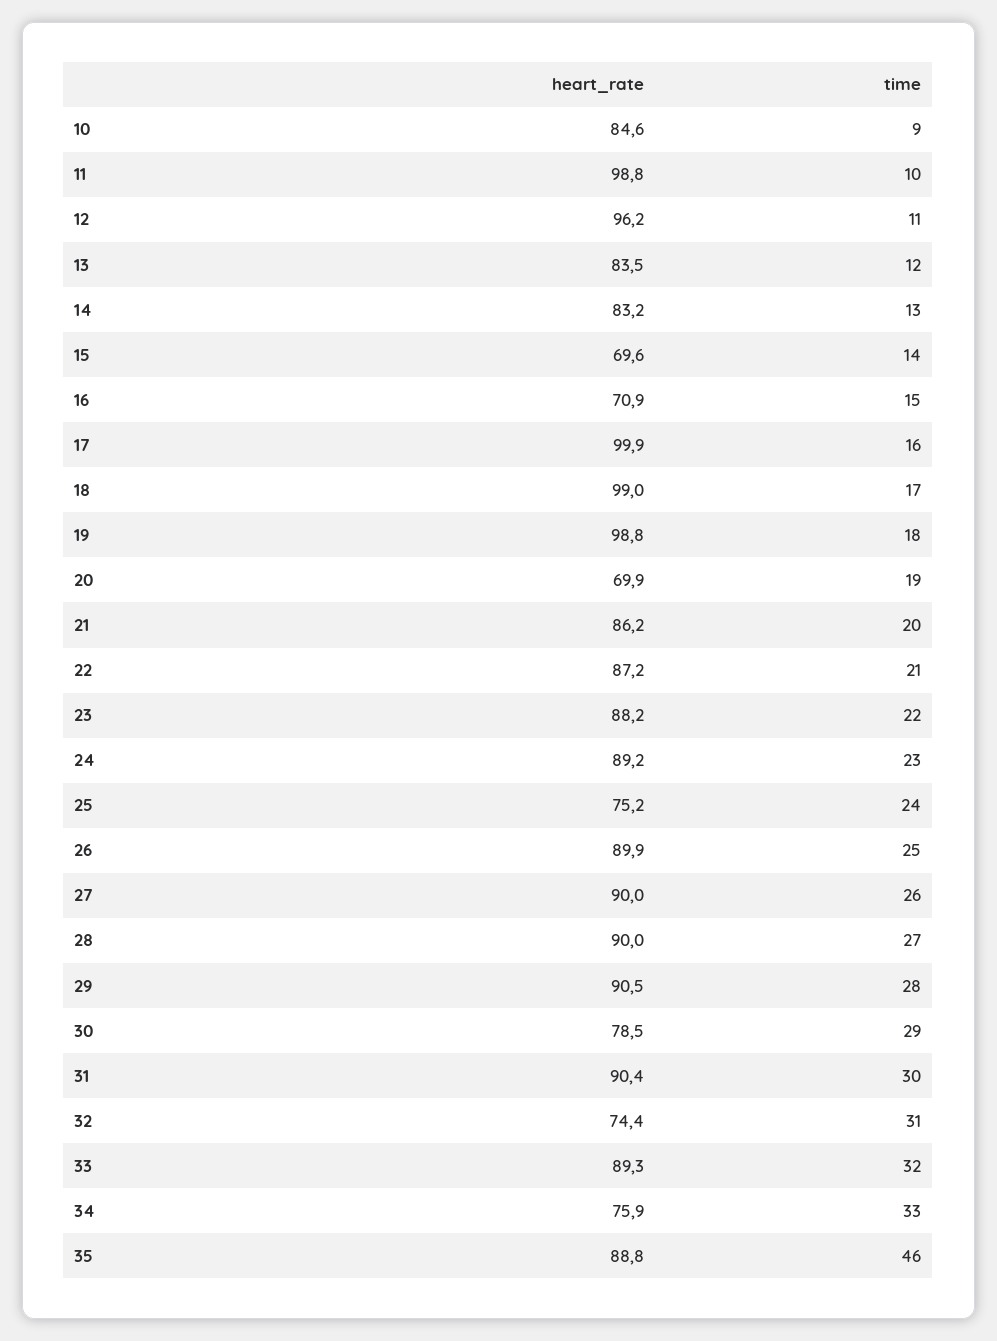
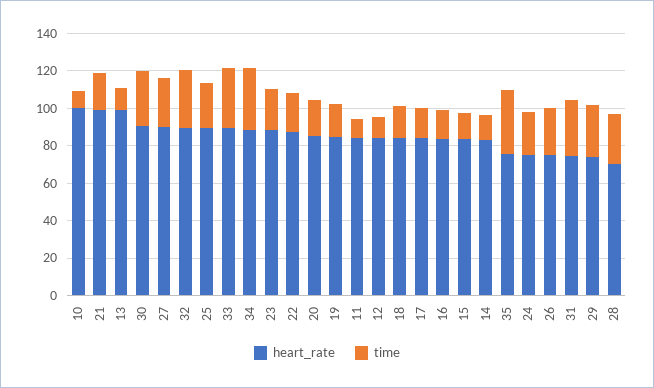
heart_rate, 10: 84.6 -> 100
heart_rate, 11: 98.8 -> 85
heart_rate, 12: 96.2 -> 85
heart_rate, 13: 83.5 -> 100
heart_rate, 15: 69.6 -> 85
heart_rate, 16: 70.9 -> 85
heart_rate, 17: 99.9 -> 85
heart_rate, 18: 99 -> 85
heart_rate, 19: 98.8 -> 85
heart_rate, 20: 69.9 -> 85
heart_rate, 21: 86.2 -> 100
heart_rate, 24: 89.2 -> 75
heart_rate, 25: 75.2 -> 90
heart_rate, 26: 89.9 -> 75
heart_rate, 28: 90 -> 70
heart_rate, 29: 90.5 -> 75
heart_rate, 30: 78.5 -> 90
heart_rate, 31: 90.4 -> 75
heart_rate, 32: 74.4 -> 90
heart_rate, 34: 75.9 -> 90
heart_rate, 35: 88.8 -> 75
time, 35: 46 -> 35

